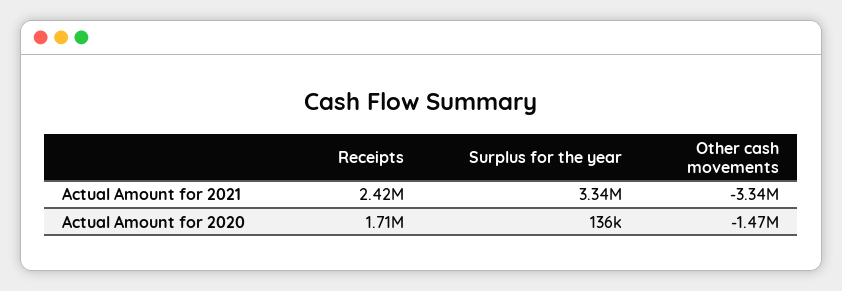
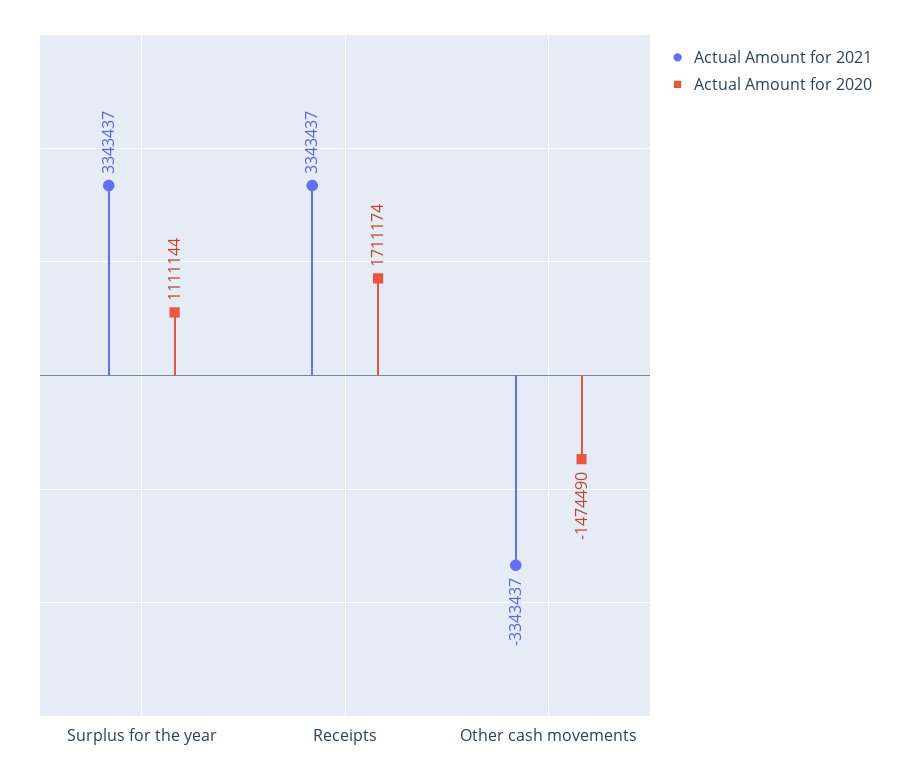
Actual Amount for 2021, Receipts: 2420000 -> 3343437
Actual Amount for 2020, Surplus for the year: 136000 -> 1111144

